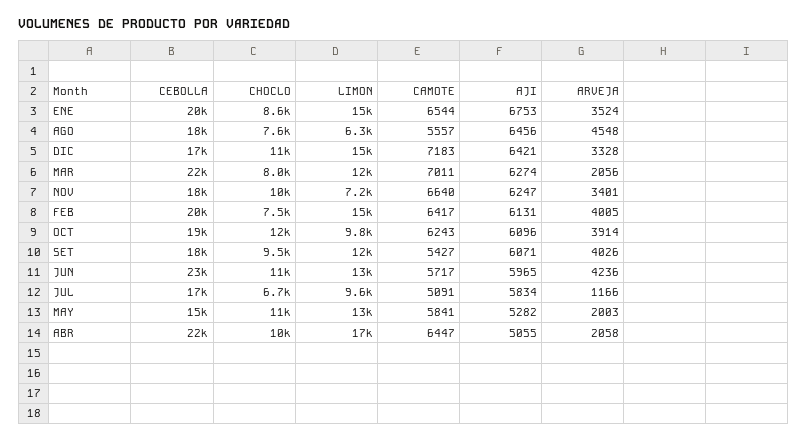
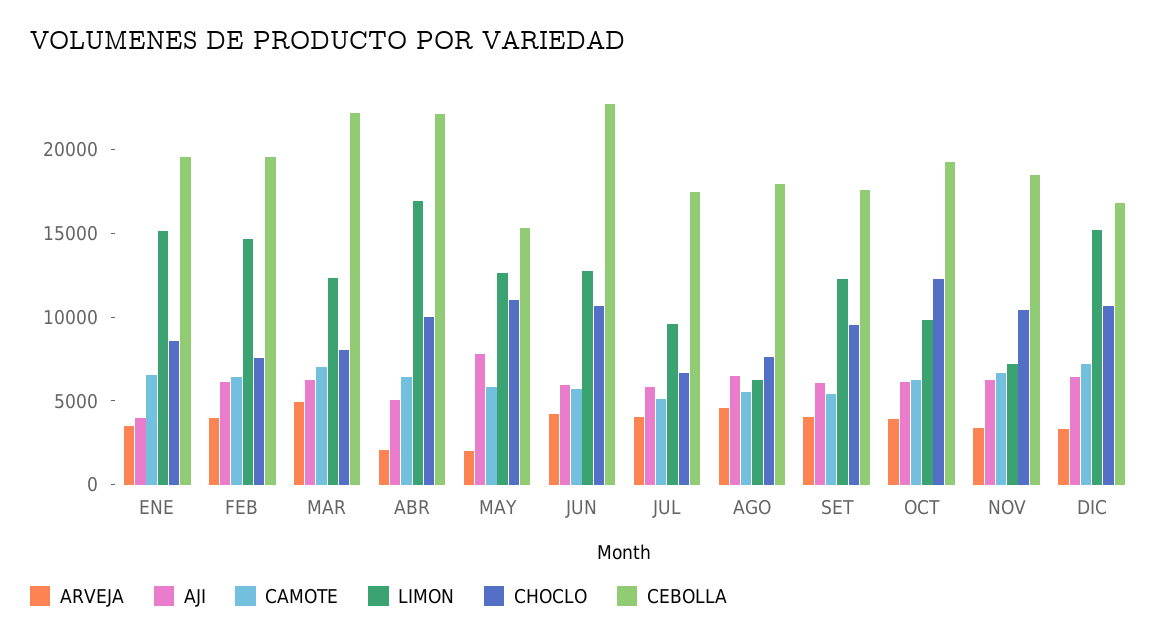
AJI, ENE: 6753 -> 4000
ARVEJA, MAR: 2056 -> 5000
ARVEJA, JUL: 1166 -> 4000
AJI, MAY: 5282 -> 8000

